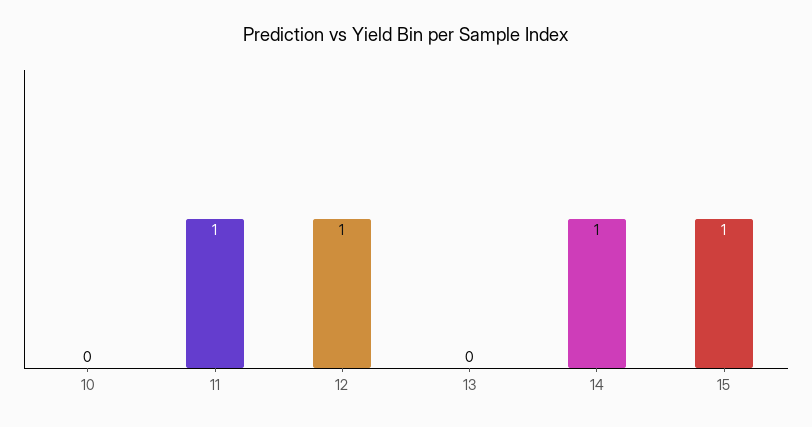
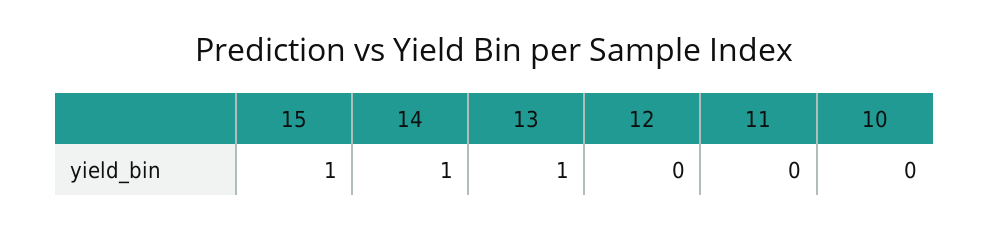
11: 1 -> 0
12: 1 -> 0
13: 0 -> 1

